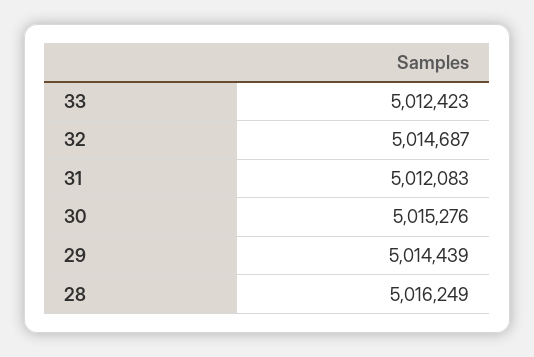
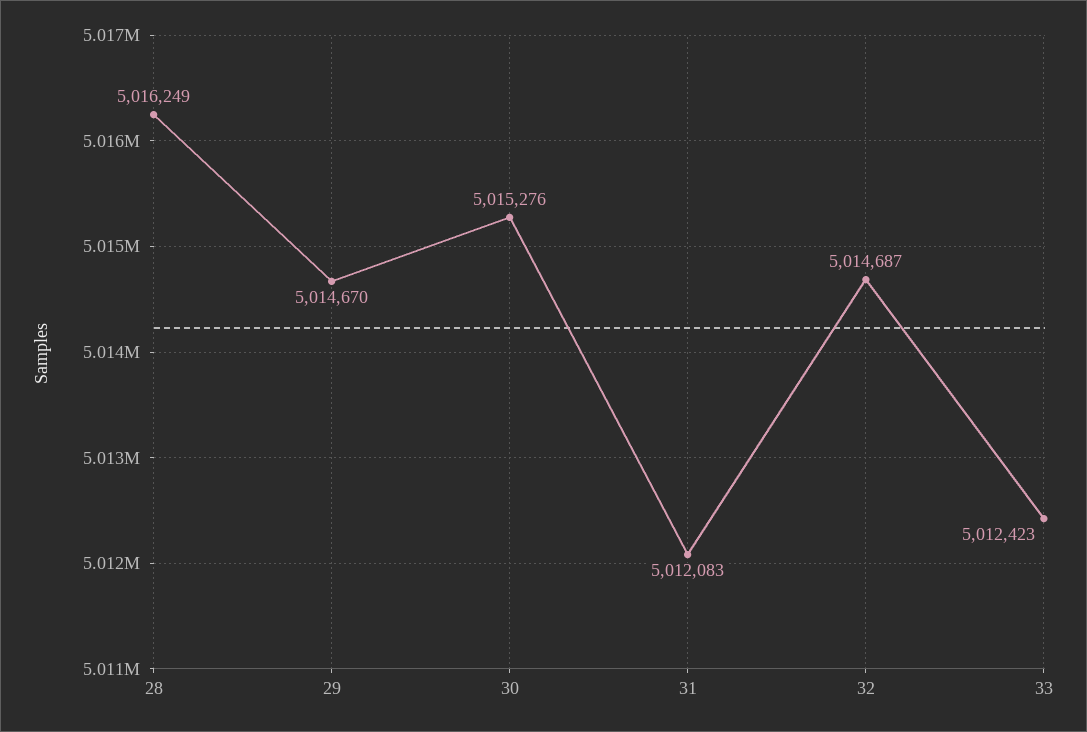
29: 5014439 -> 5014670

